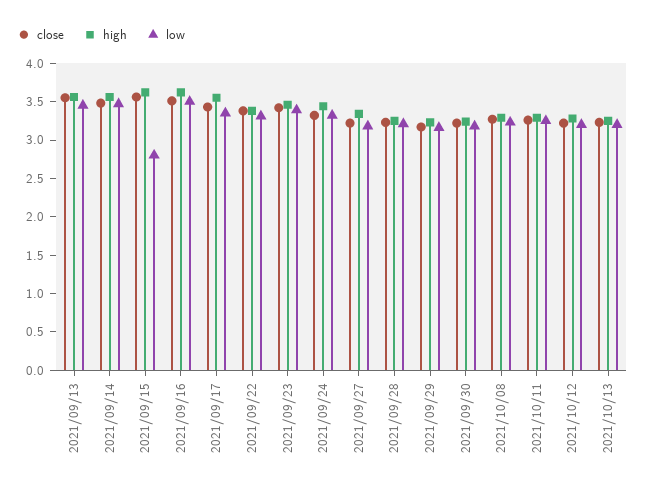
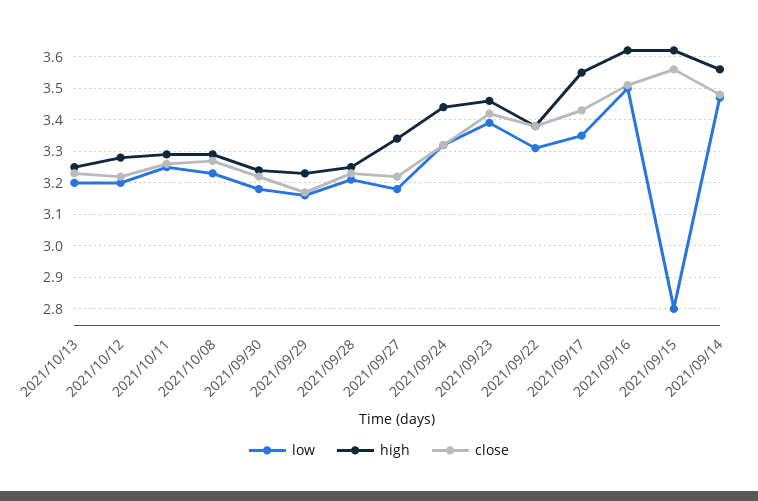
close, 2021/09/13: 3.5 -> none
high, 2021/09/13: 3.5 -> none
low, 2021/09/13: 3.5 -> none

